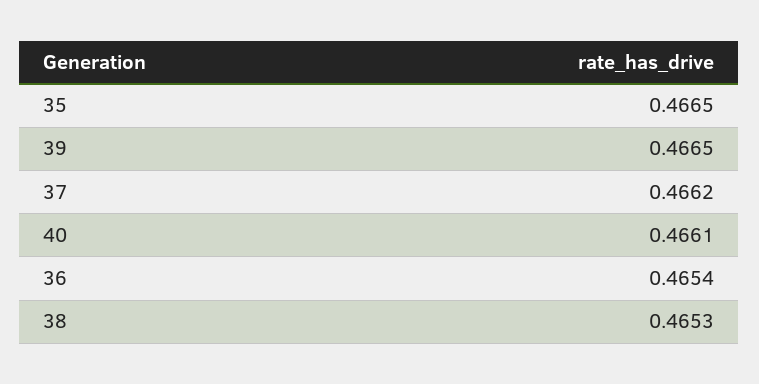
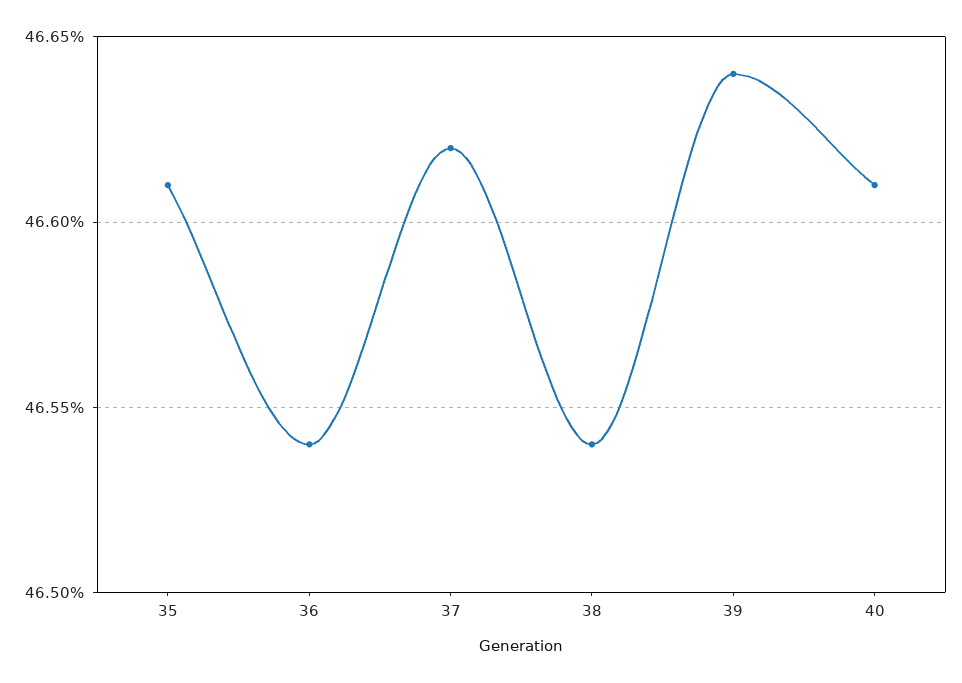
35: 0.4665 -> 0.4661
39: 0.4665 -> 0.4664
38: 0.4653 -> 0.4654

